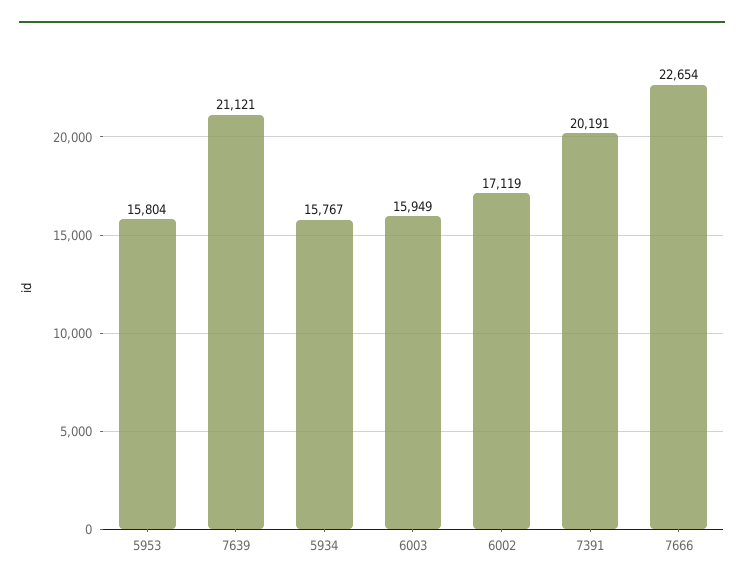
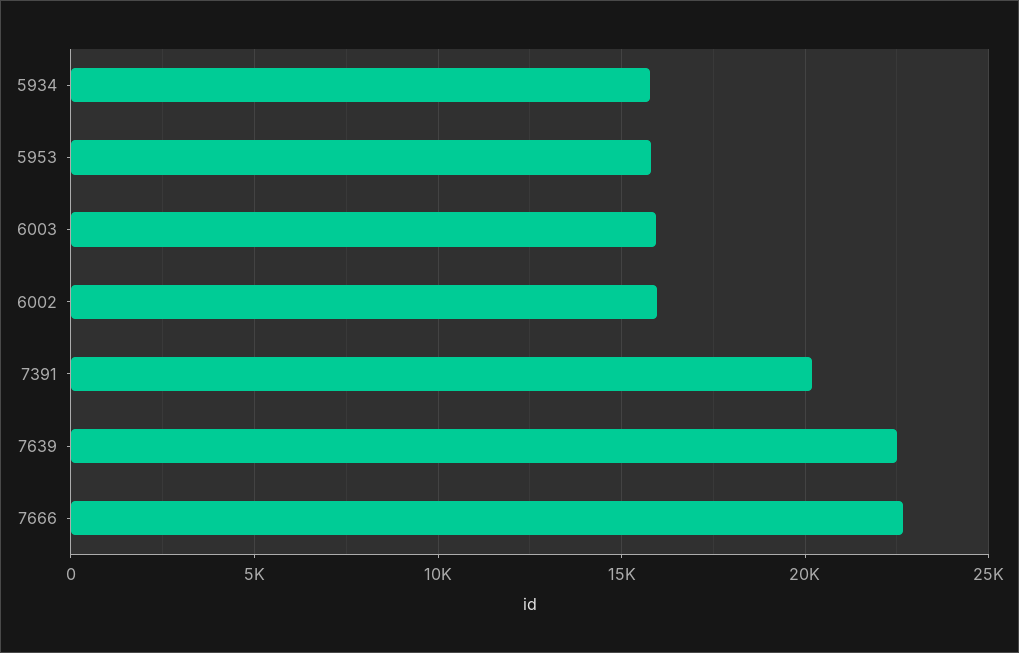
7639: 21121 -> 22500
6002: 17119 -> 16000

